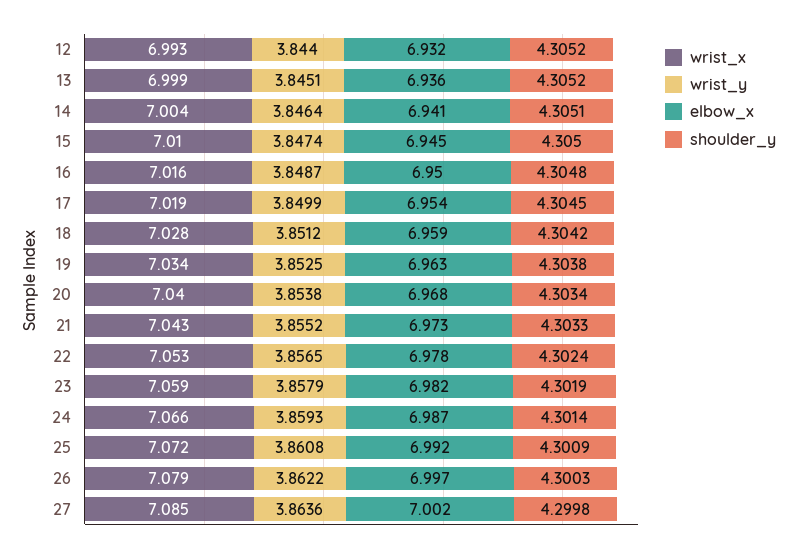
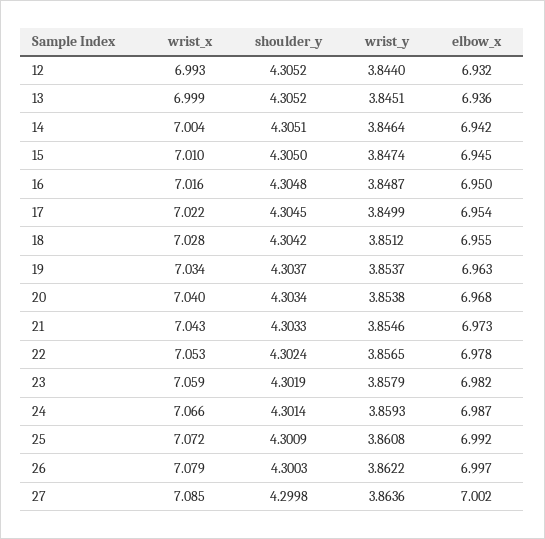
elbow_x, 14: 6.941 -> 6.942
wrist_x, 17: 7.019 -> 7.022
elbow_x, 18: 6.959 -> 6.955
wrist_y, 19: 3.8525 -> 3.8537
shoulder_y, 19: 4.3038 -> 4.3037
wrist_y, 21: 3.8552 -> 3.8546

